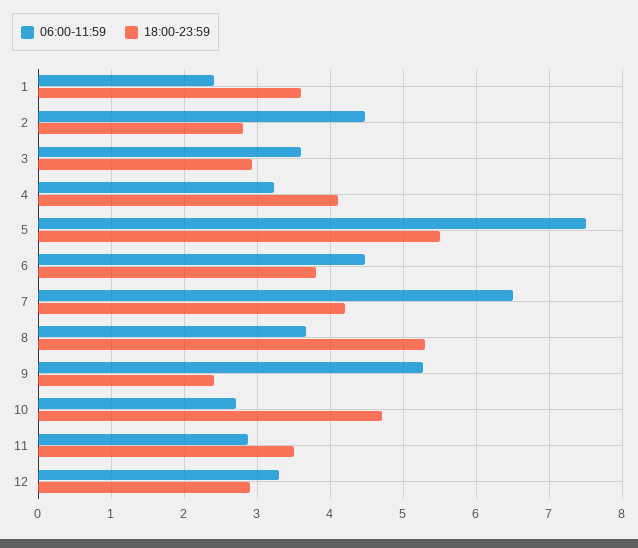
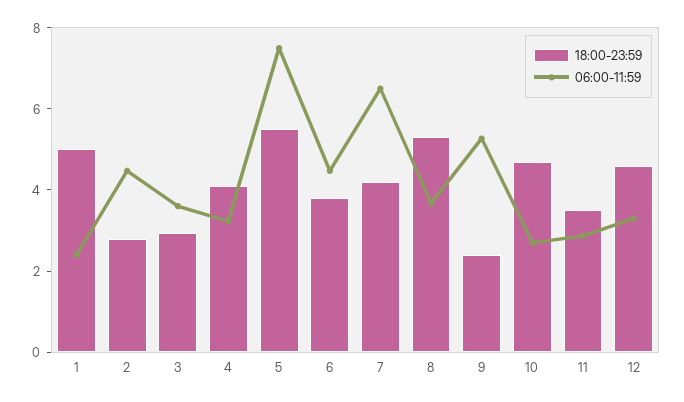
18:00-23:59, 1: 3.6 -> 5
18:00-23:59, 12: 2.9 -> 4.5

